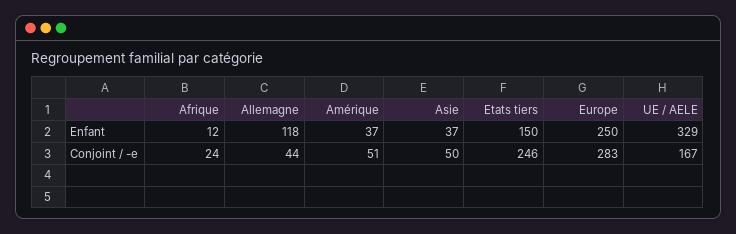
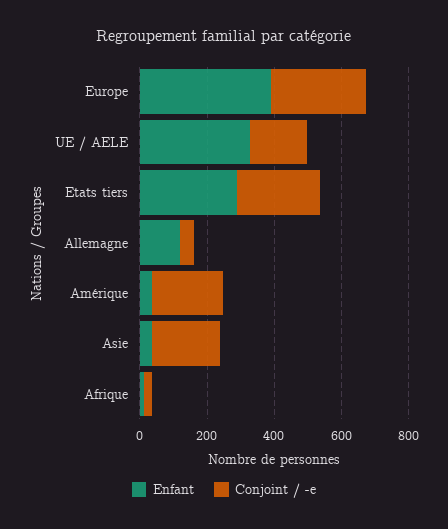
Enfant, Etats tiers: 150 -> 300
Enfant, Europe: 250 -> 400
Conjoint / -e, Amérique: 51 -> 200
Conjoint / -e, Asie: 50 -> 200

